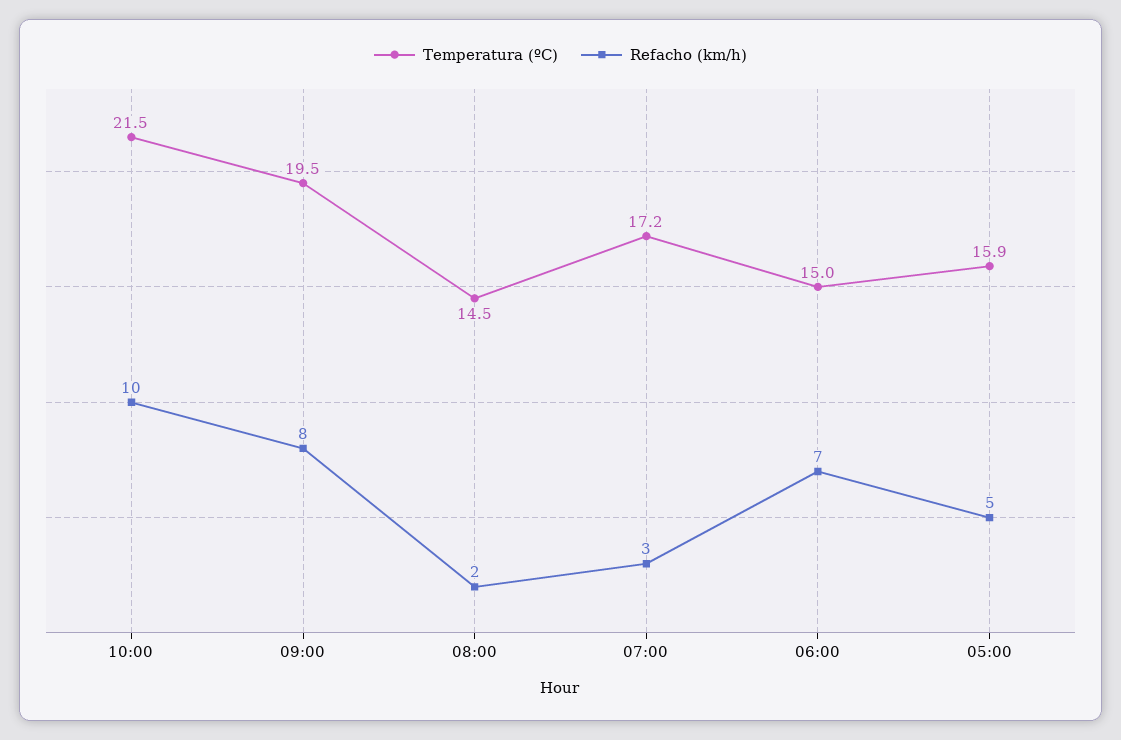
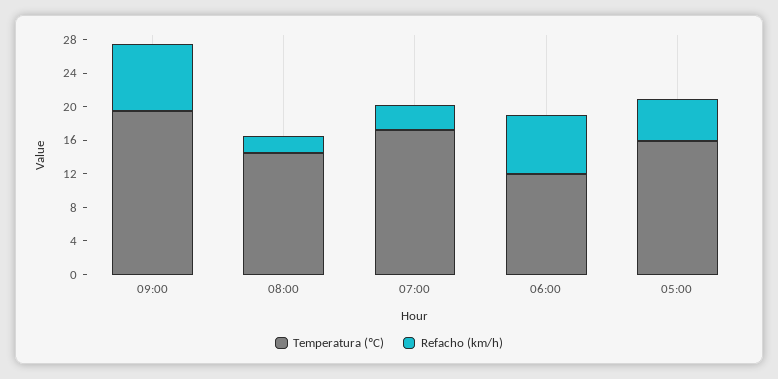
Temperatura (ºC), 10:00: 21.5 -> none
Refacho (km/h), 10:00: 10 -> none
Temperatura (ºC), 06:00: 15 -> 12

